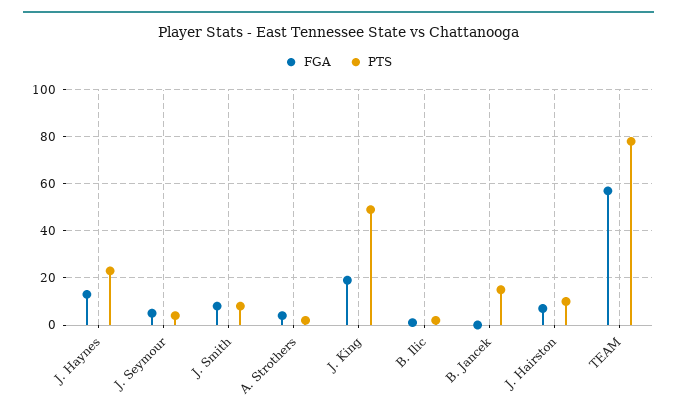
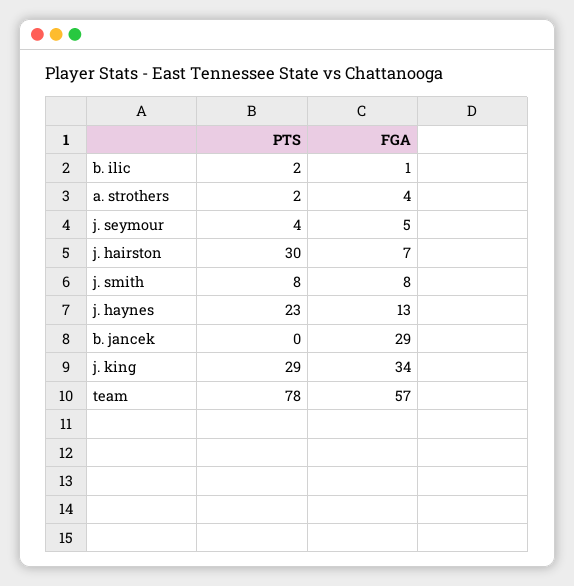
FGA, J. King: 20 -> 34
PTS, J. King: 50 -> 29
FGA, B. Jancek: 0 -> 29
PTS, B. Jancek: 15 -> 0
PTS, J. Hairston: 10 -> 30

